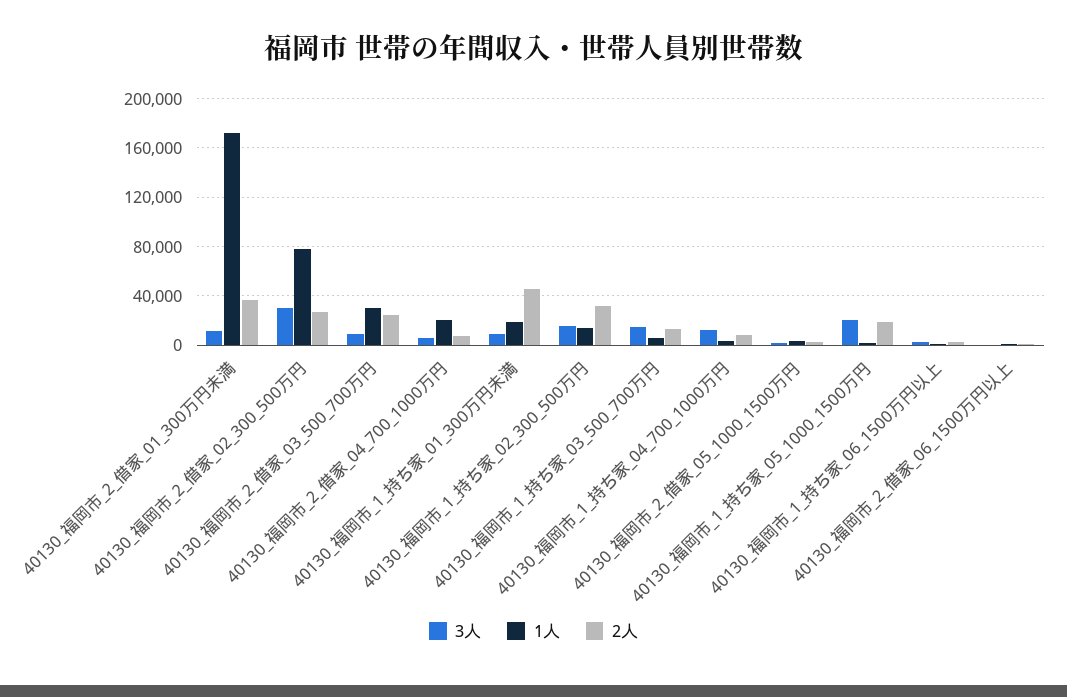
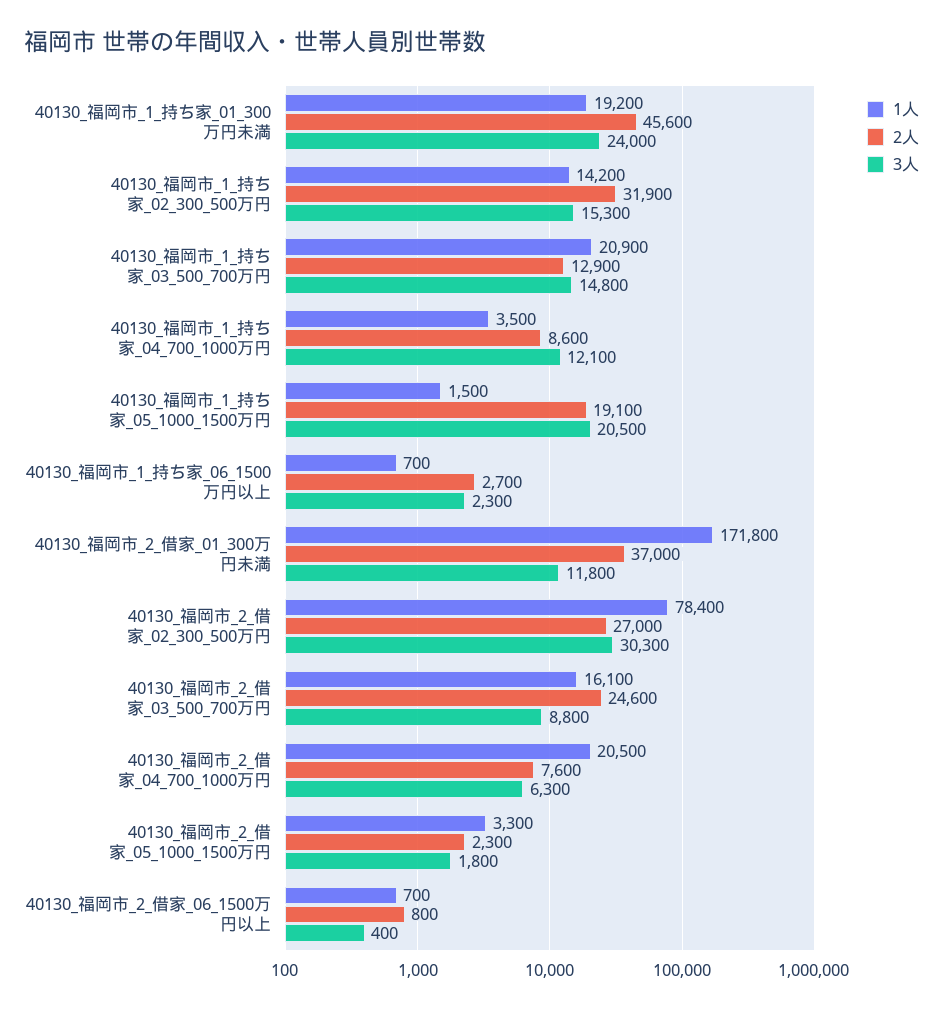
1人, 40130_福岡市_2_借家_03_500_700万円: 30000 -> 16100
3人, 40130_福岡市_1_持ち家_01_300万円未満: 10000 -> 24000
1人, 40130_福岡市_1_持ち家_03_500_700万円: 5000 -> 20900

